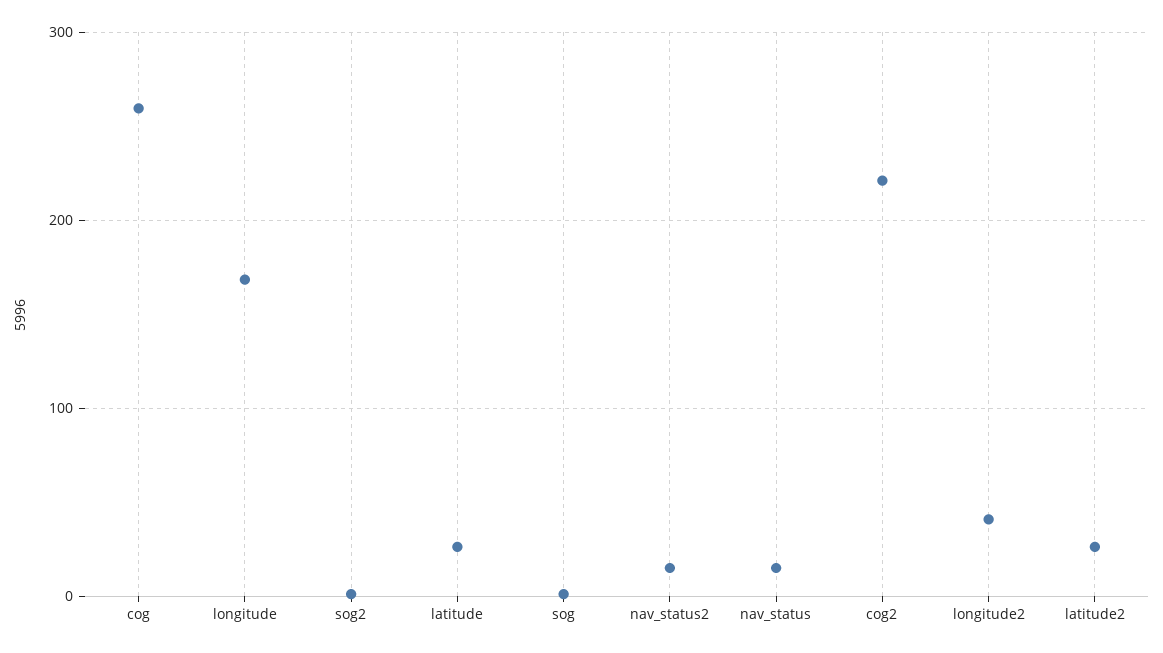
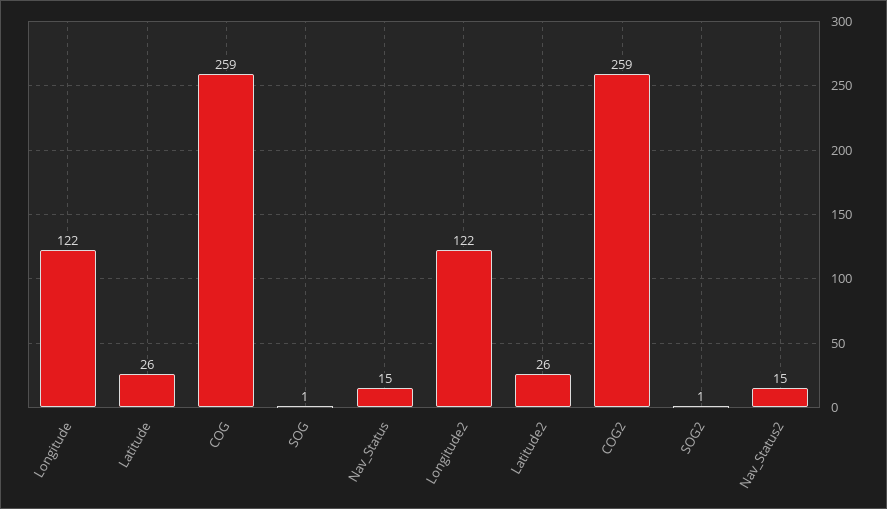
longitude: 170 -> 122
cog2: 220 -> 259
longitude2: 40 -> 122

